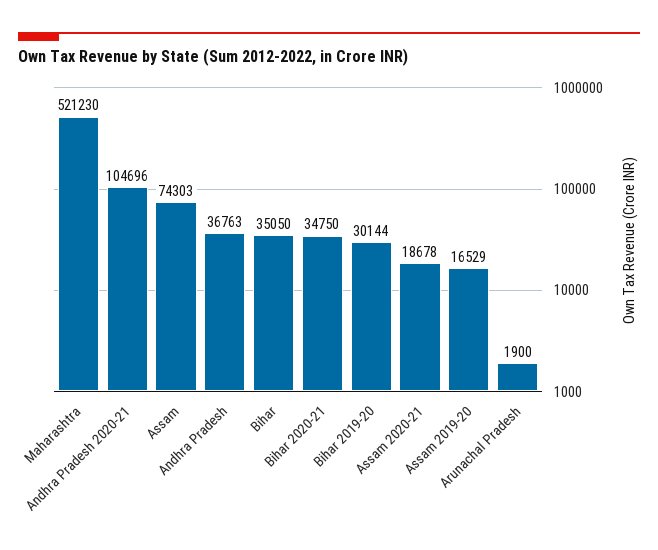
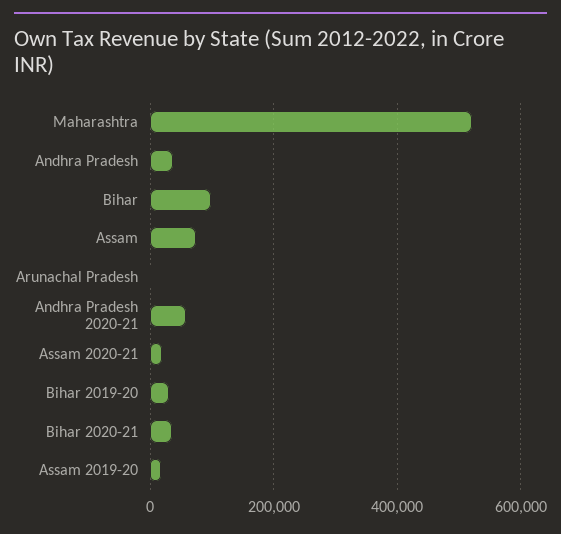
Andhra Pradesh 2020-21: 104696 -> 60000
Bihar: 35050 -> 100000

